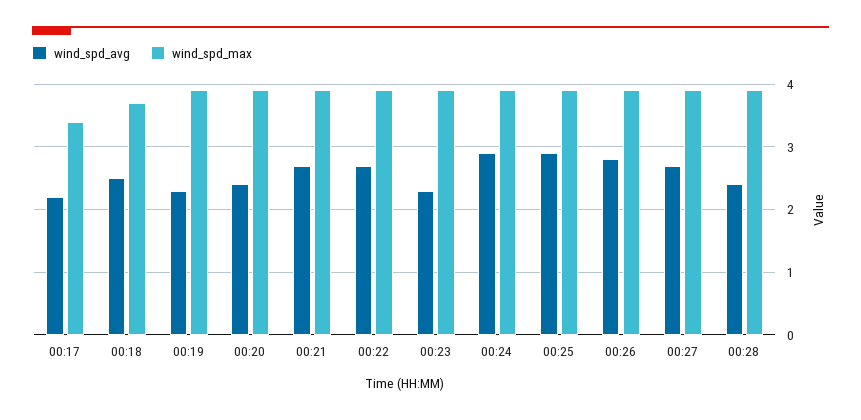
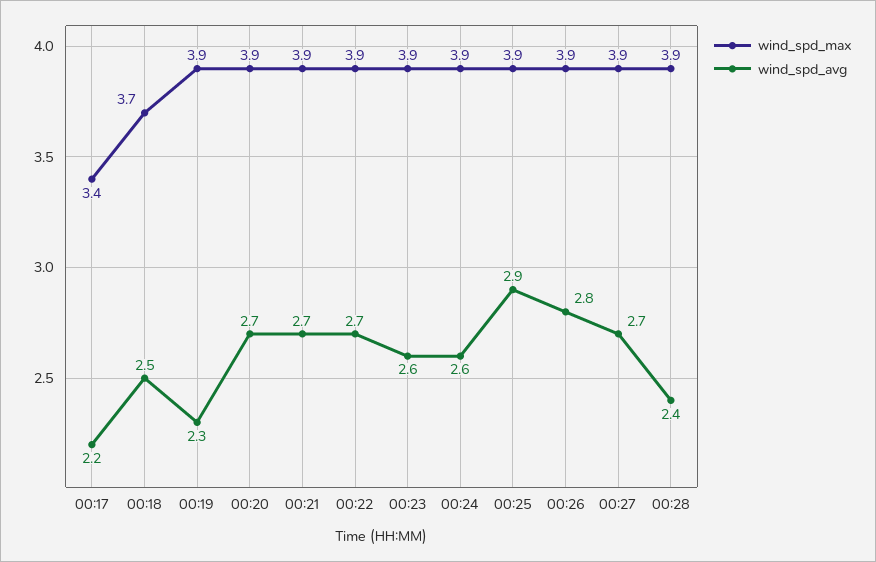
wind_spd_avg, 00:20: 2.4 -> 2.7
wind_spd_avg, 00:23: 2.3 -> 2.6
wind_spd_avg, 00:24: 2.9 -> 2.6

